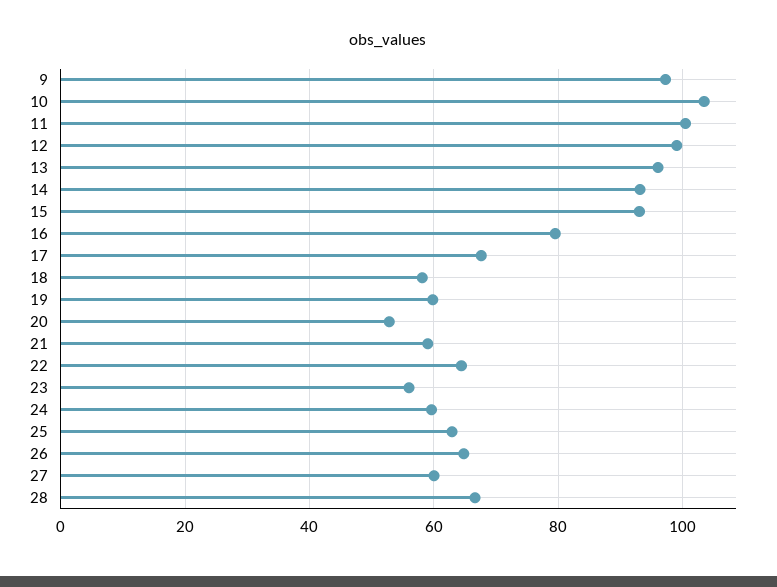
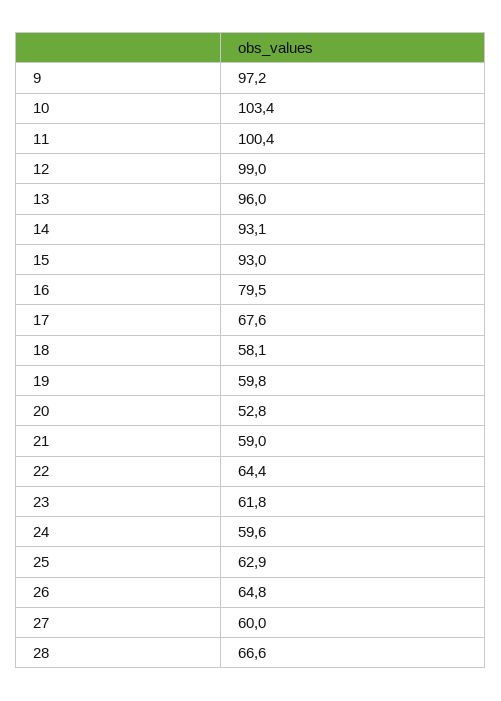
23: 56 -> 61.8

